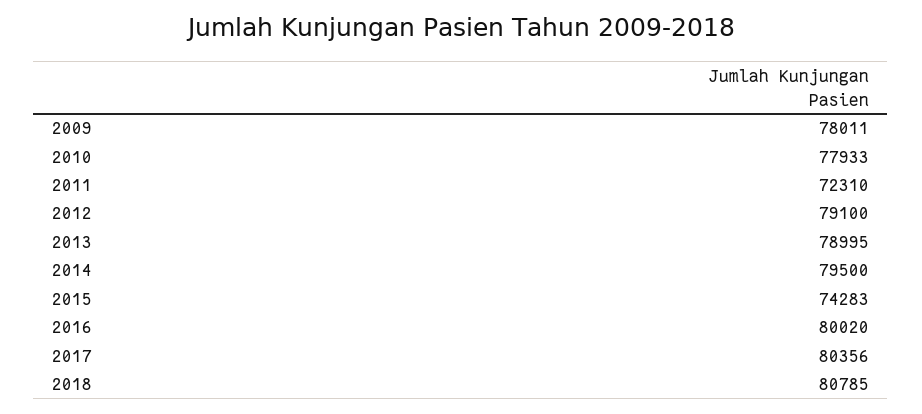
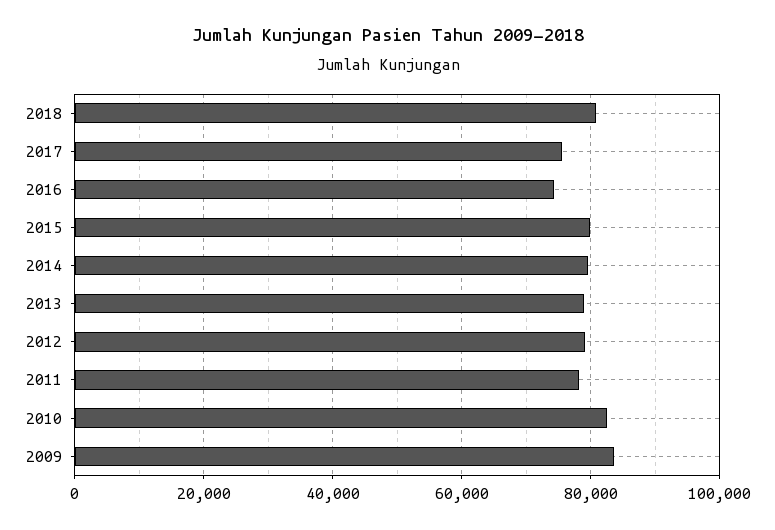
2009: 78011 -> 84000
2010: 77933 -> 82000
2011: 72310 -> 78000
2015: 74283 -> 80000
2016: 80020 -> 74000
2017: 80356 -> 76000

